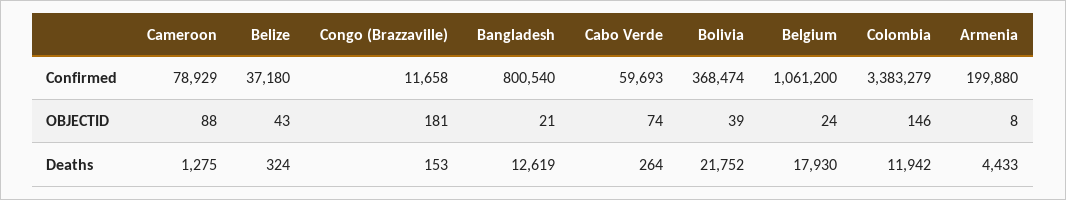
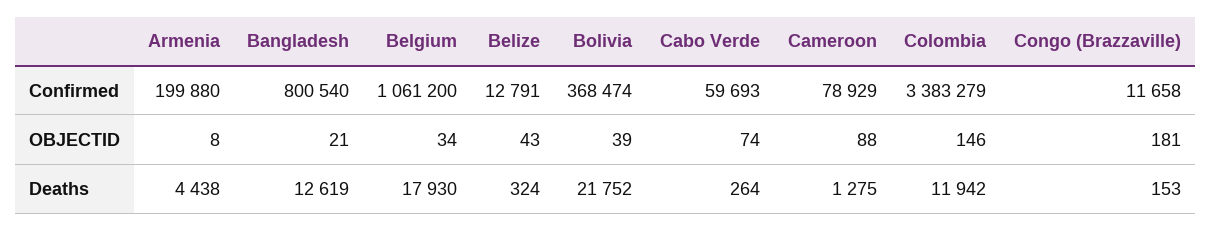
Belize, Confirmed: 37180 -> 12791
Belgium, OBJECTID: 24 -> 34
Armenia, Deaths: 4433 -> 4438

